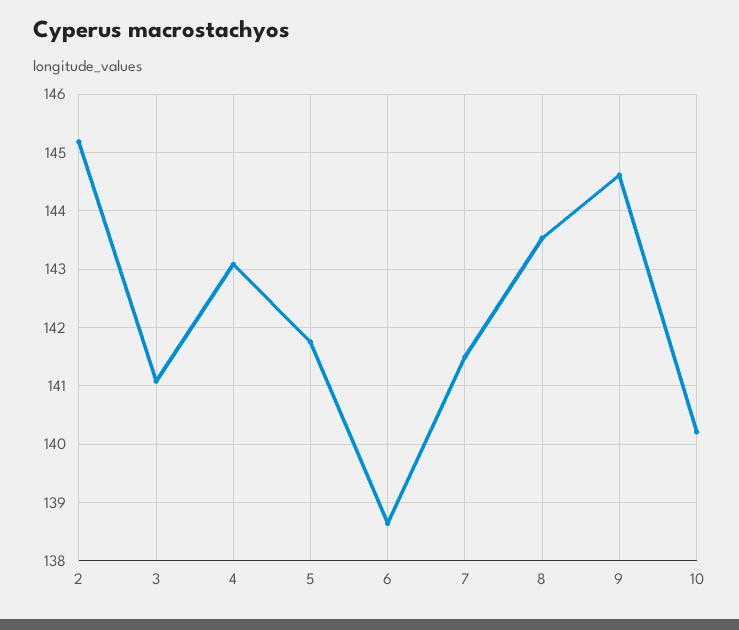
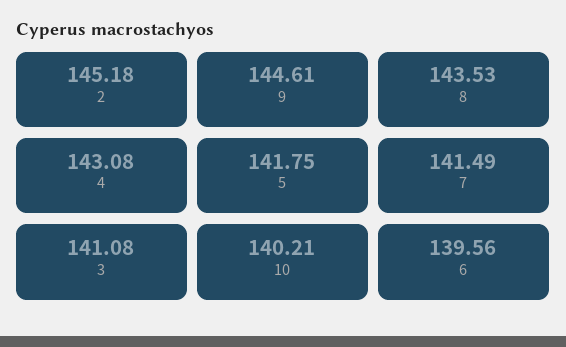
6: 138.6 -> 139.56

